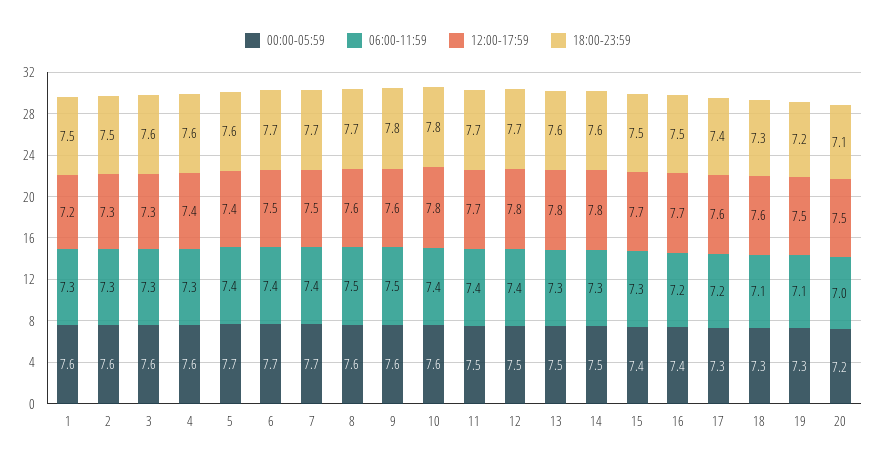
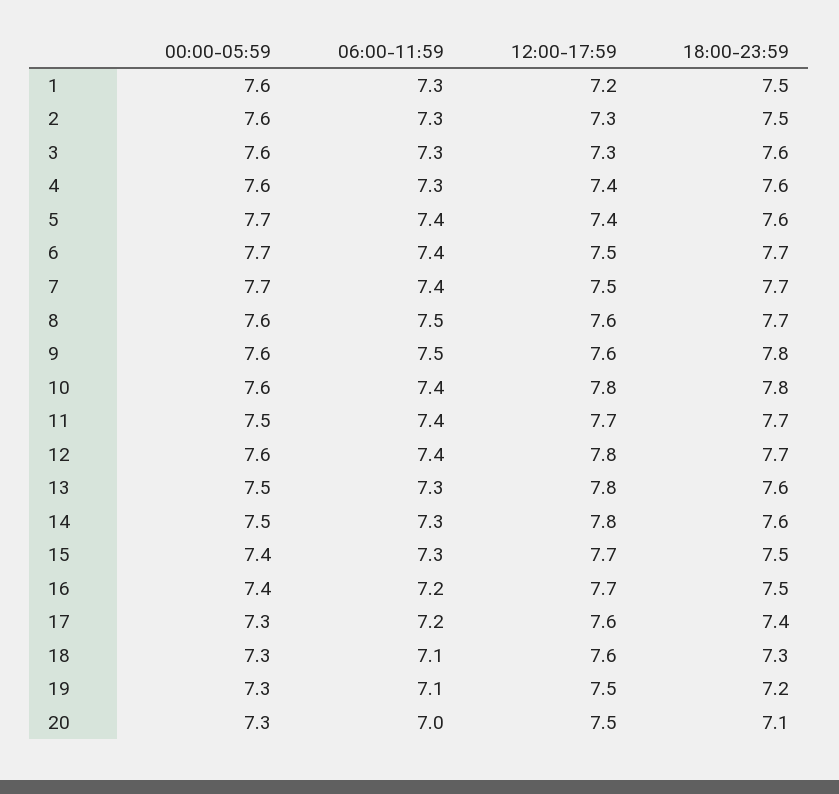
00:00-05:59, 12: 7.5 -> 7.6
00:00-05:59, 20: 7.2 -> 7.3

